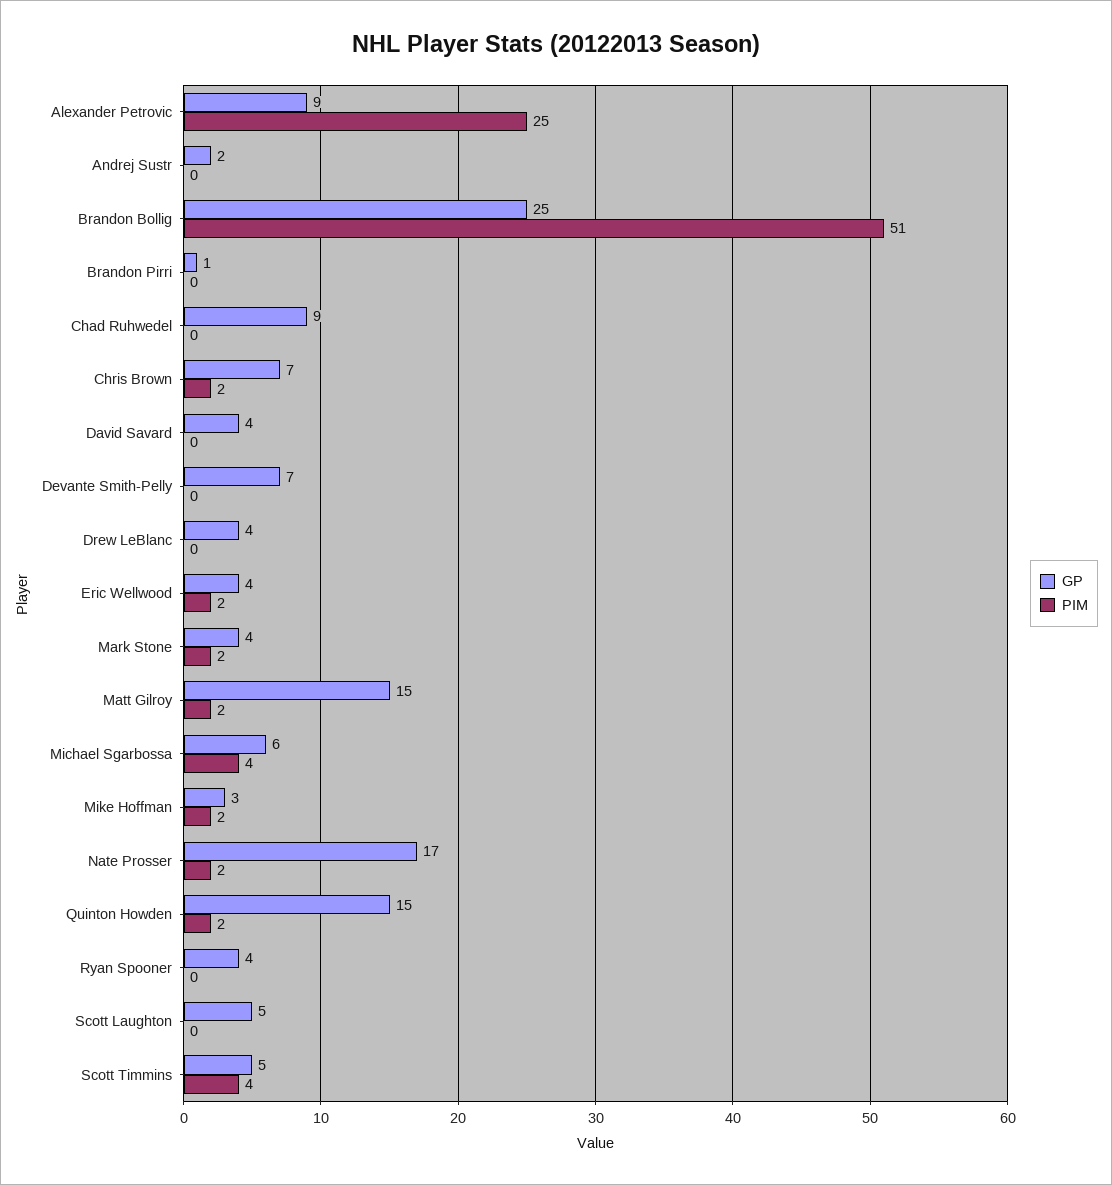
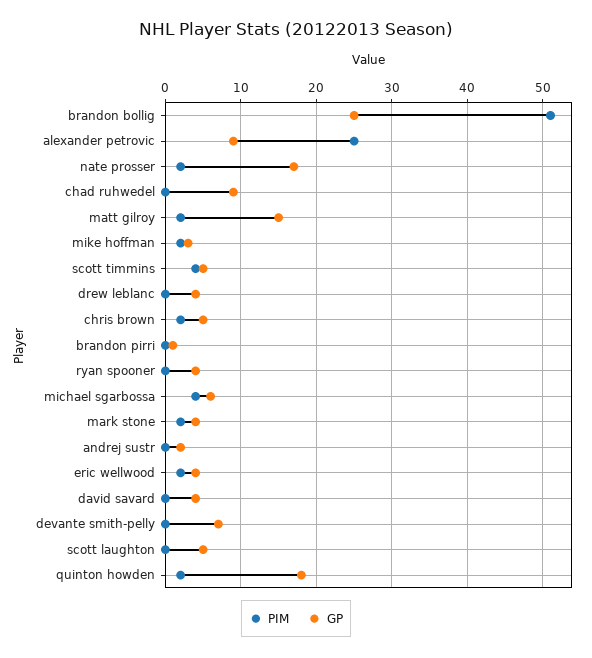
GP, Chris Brown: 7 -> 5
GP, Quinton Howden: 15 -> 18

